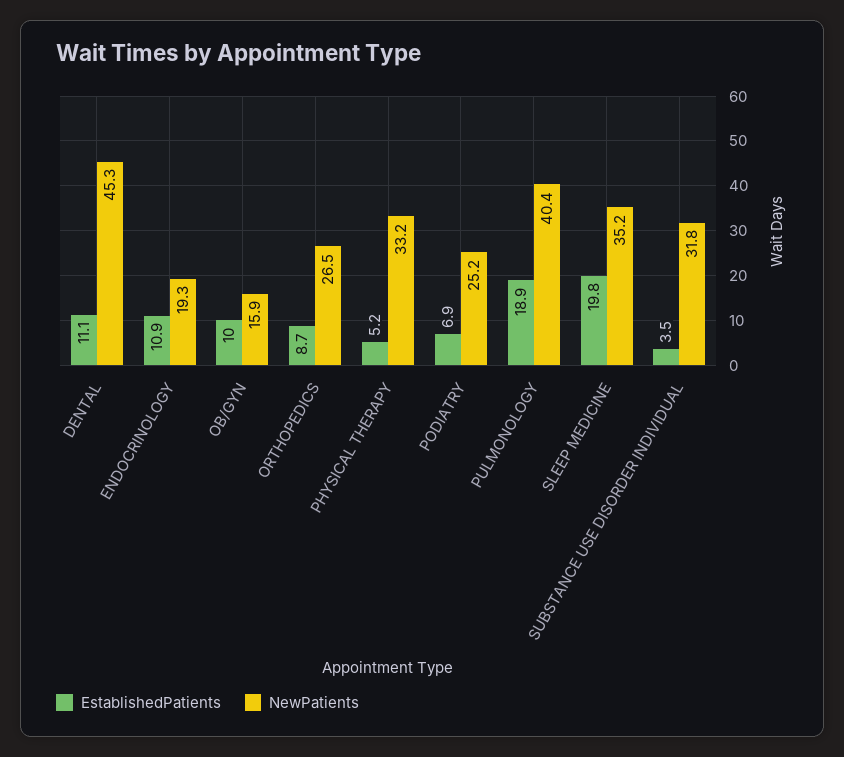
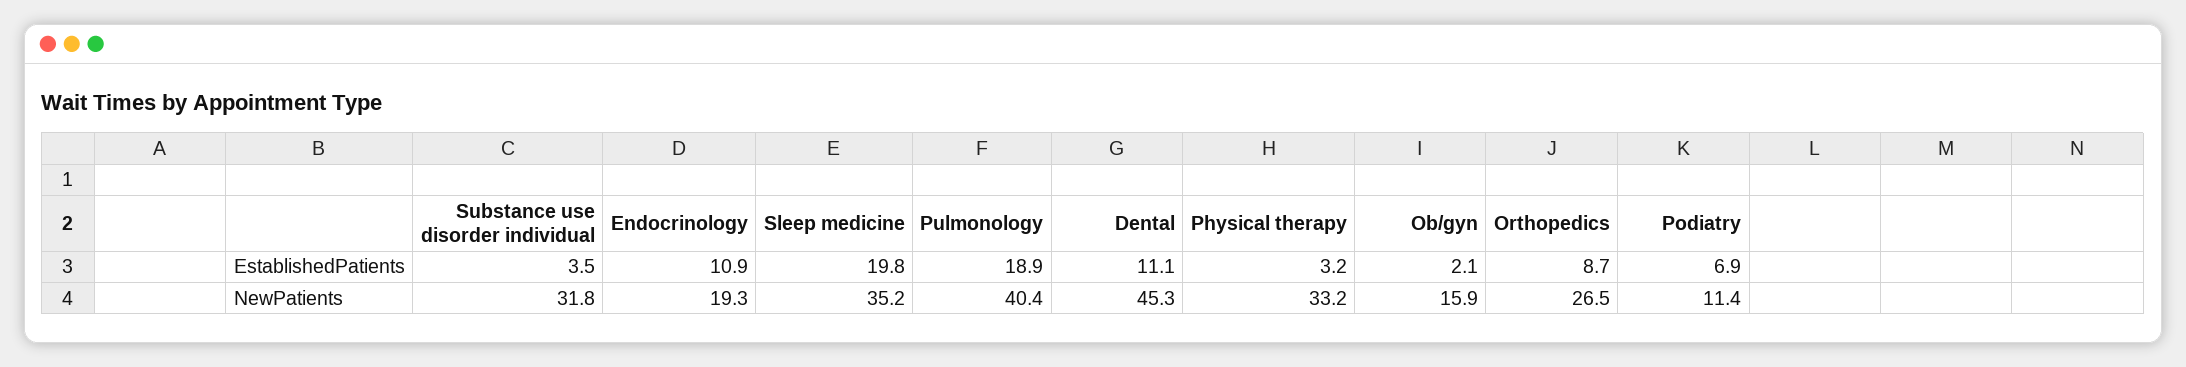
EstablishedPatients, OB/GYN: 10 -> 2.1
EstablishedPatients, PHYSICAL THERAPY: 5.2 -> 3.2
NewPatients, PODIATRY: 25.2 -> 11.4

